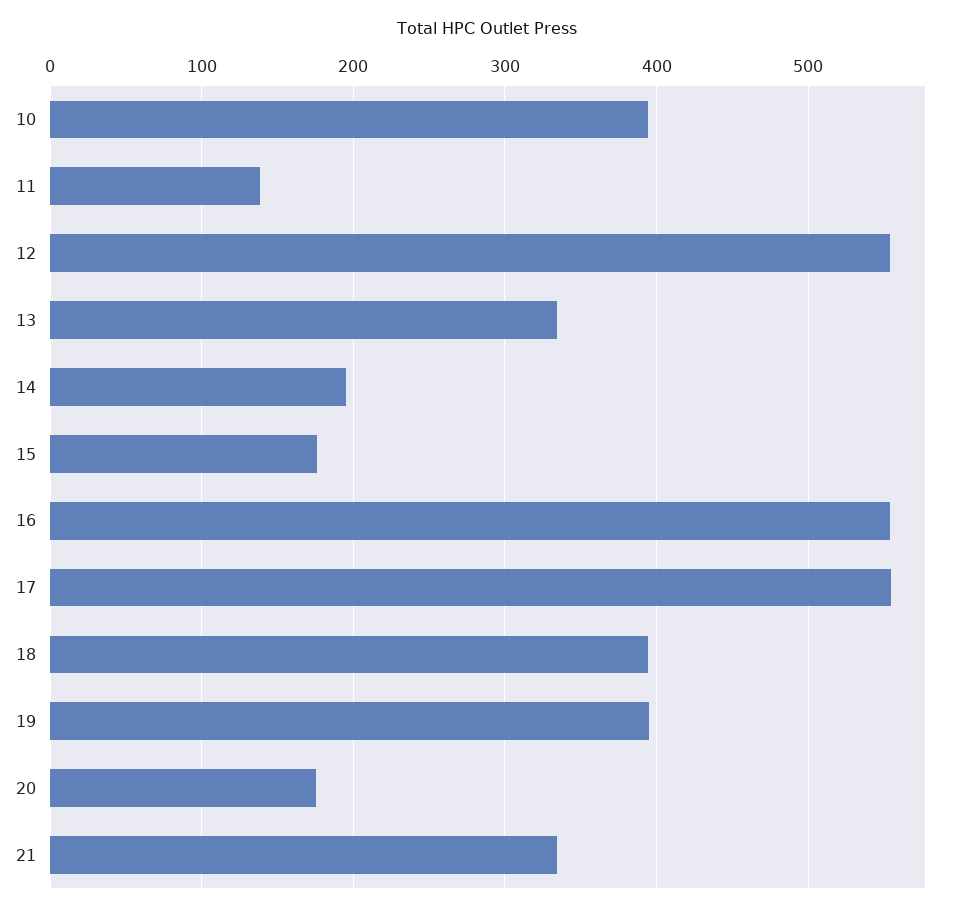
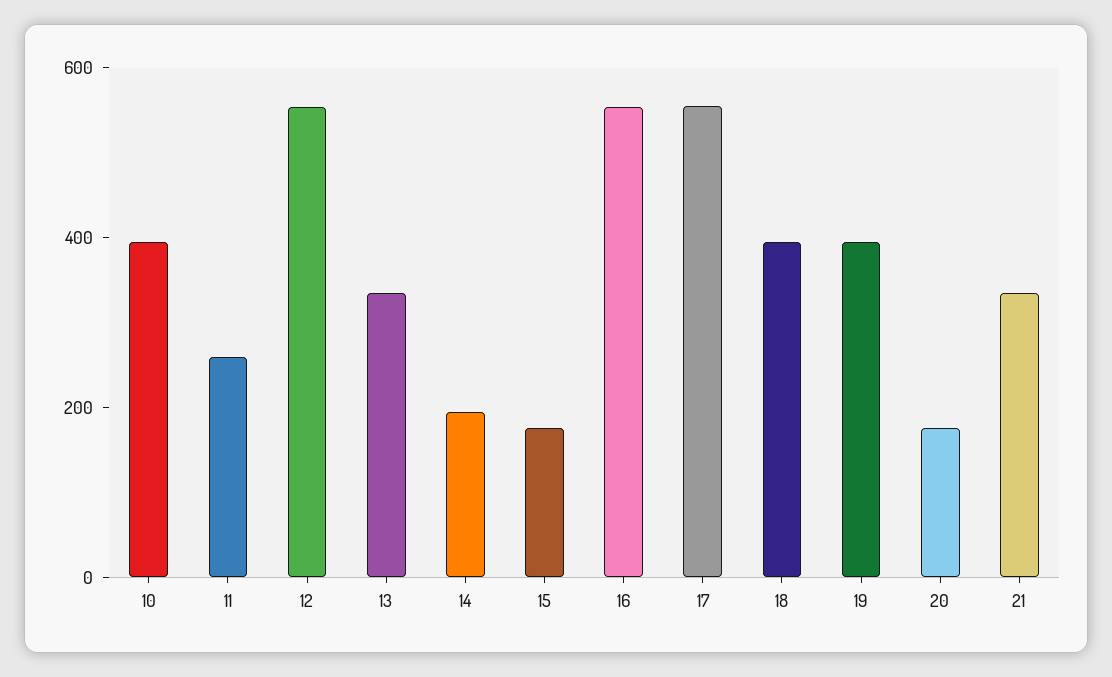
11: 140 -> 250

